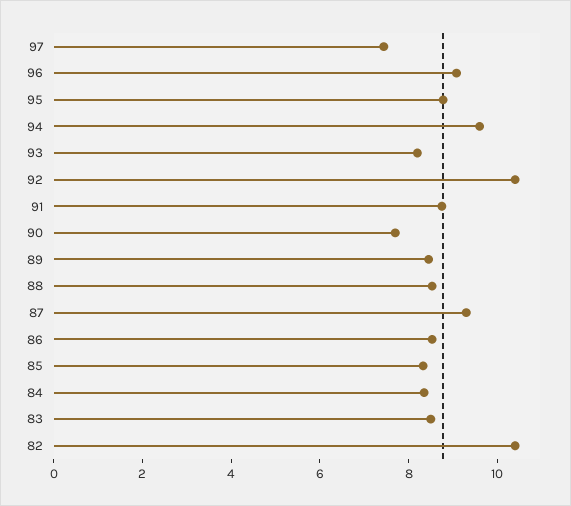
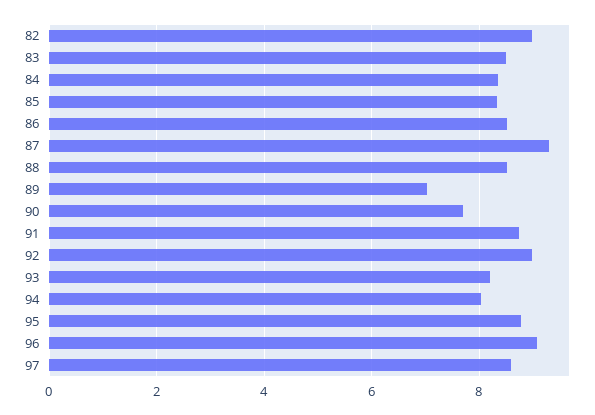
97: 7.5 -> 8.6
94: 9.5 -> 8
92: 10.5 -> 9
89: 8.5 -> 7
82: 10.5 -> 9

